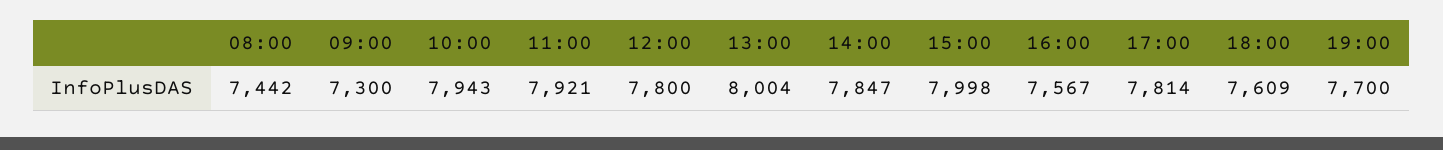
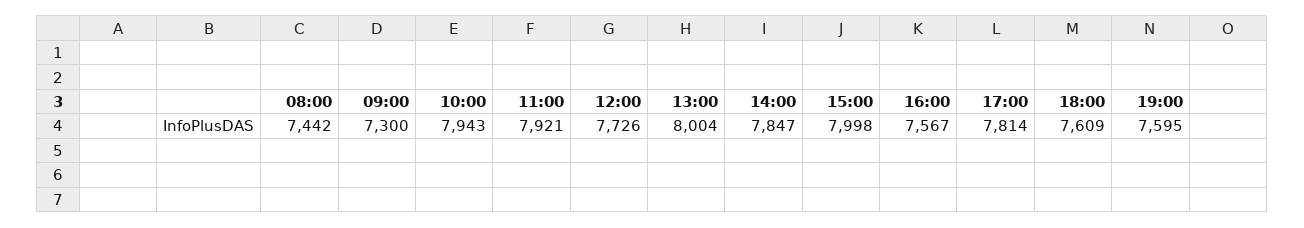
12:00: 7800 -> 7726
19:00: 7700 -> 7595

